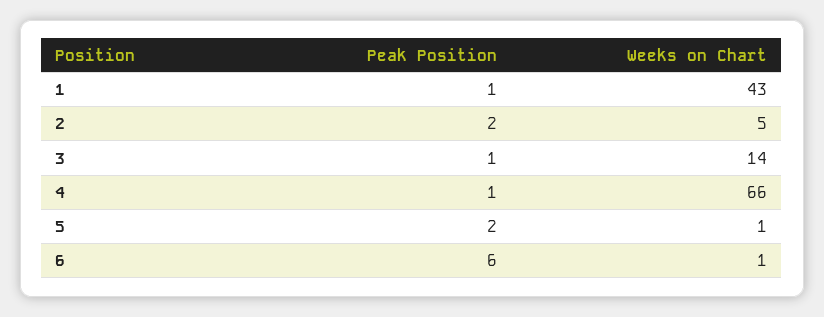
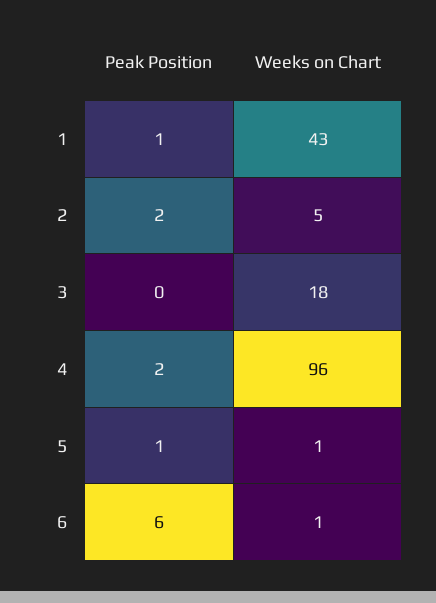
Peak Position, 3: 1 -> 0
Weeks on Chart, 3: 14 -> 18
Peak Position, 4: 1 -> 2
Weeks on Chart, 4: 66 -> 96
Peak Position, 5: 2 -> 1

